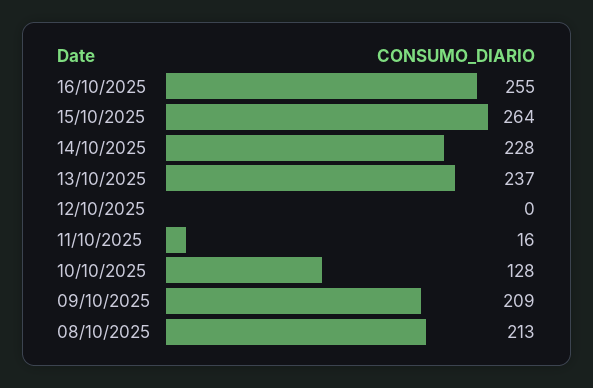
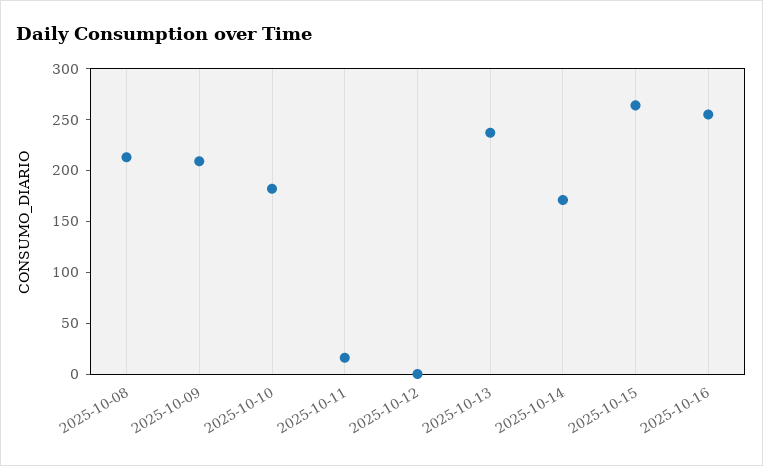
14/10/2025: 228 -> 170
10/10/2025: 128 -> 180

